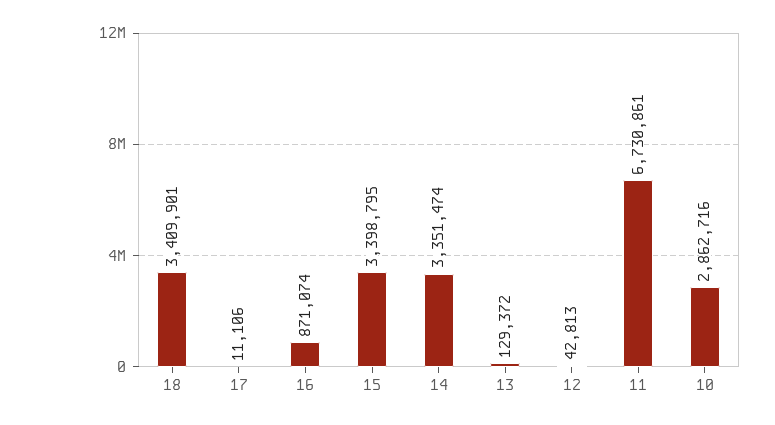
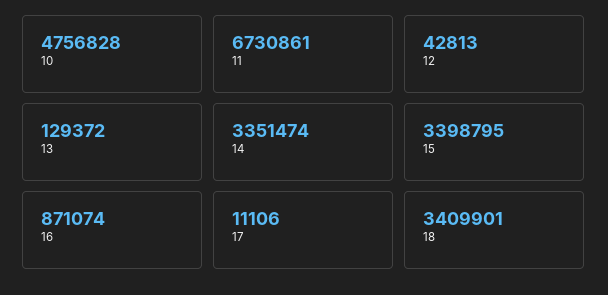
10: 2862716 -> 4756828

